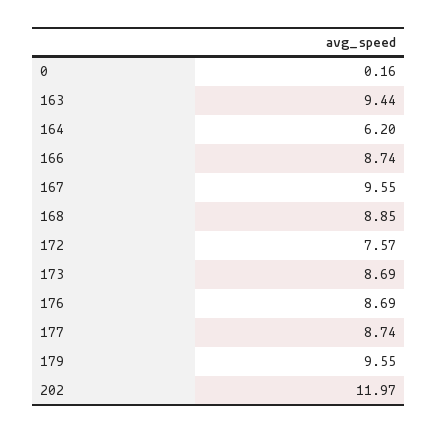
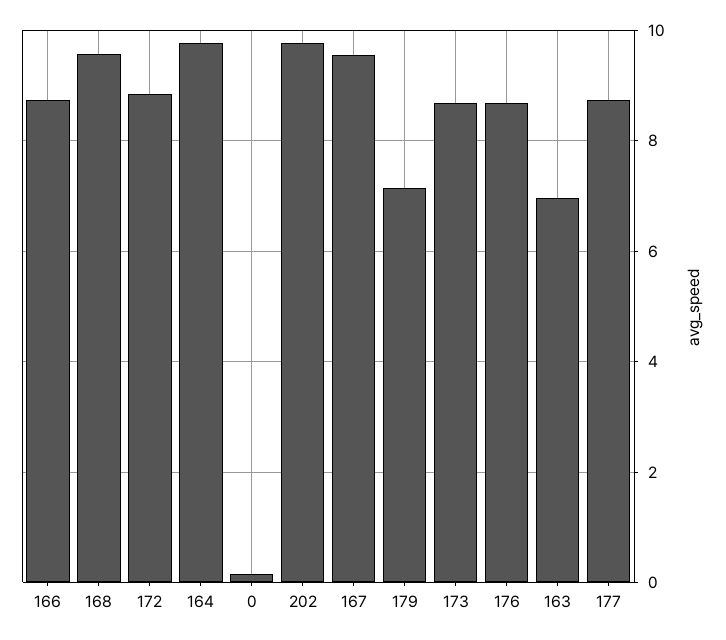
163: 9.44 -> 7
164: 6.2 -> 9.8
168: 8.85 -> 9.6
172: 7.57 -> 8.8
179: 9.55 -> 7.2
202: 11.97 -> 9.8

